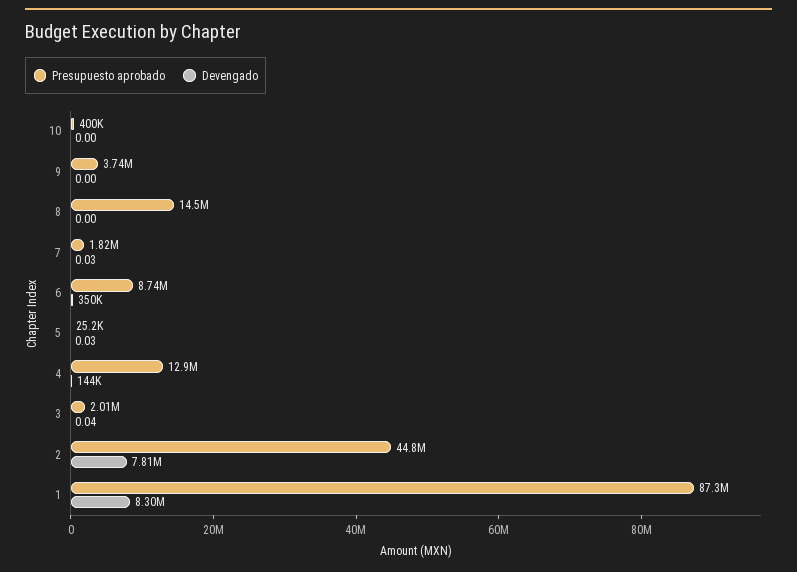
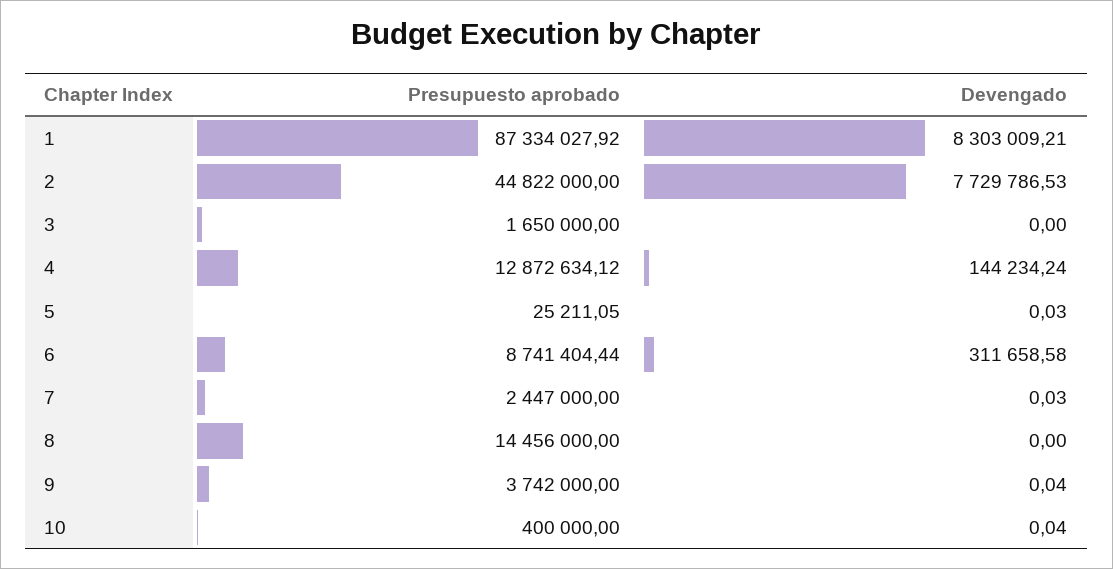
Devengado, 10: 0 -> 0.04
Devengado, 9: 0 -> 0.04
Presupuesto aprobado, 7: 1820000 -> 2447000
Devengado, 6: 350000 -> 311658.58
Presupuesto aprobado, 3: 2010000 -> 1650000
Devengado, 3: 0.04 -> 0
Devengado, 2: 7810000 -> 7729786.53

